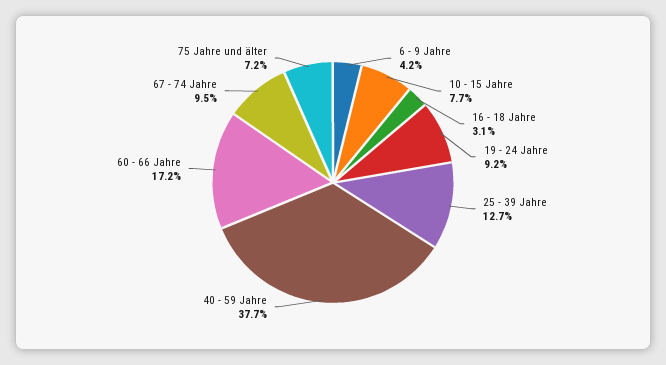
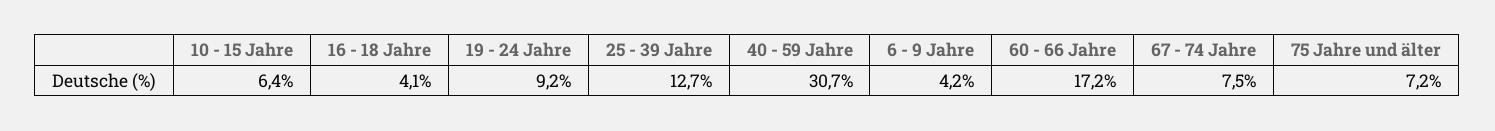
10 - 15 Jahre: 7.7 -> 6.4
16 - 18 Jahre: 3.1 -> 4.1
40 - 59 Jahre: 37.7 -> 30.7
67 - 74 Jahre: 9.5 -> 7.5

